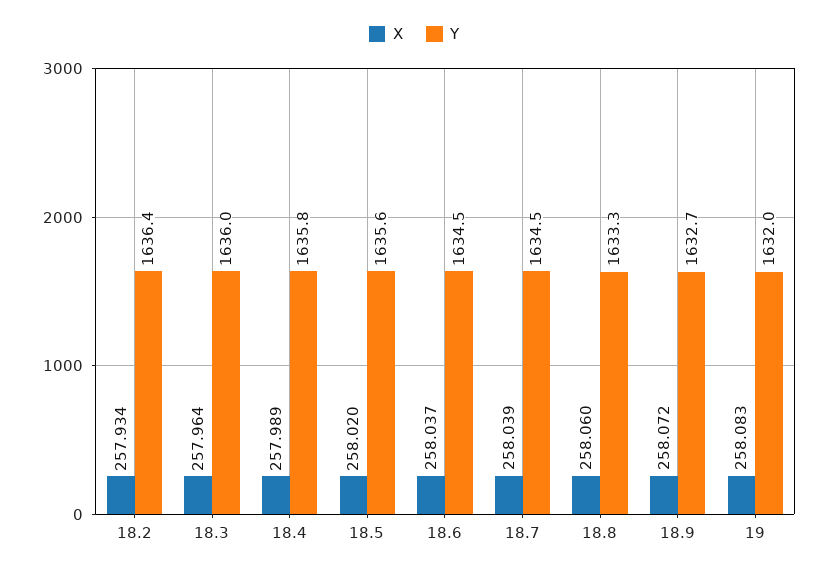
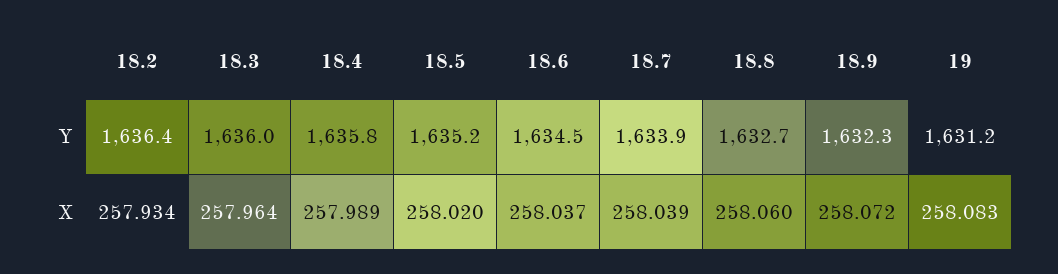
Y, 18.5: 1635.6 -> 1635.2
Y, 18.7: 1634.5 -> 1633.9
Y, 18.8: 1633.3 -> 1632.7
Y, 18.9: 1632.7 -> 1632.3
Y, 19: 1632 -> 1631.2

